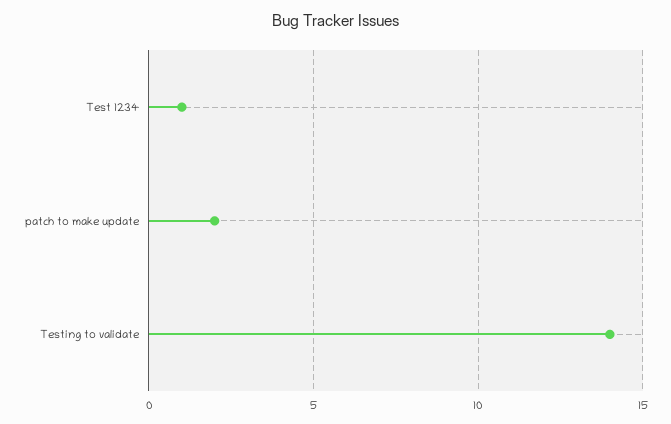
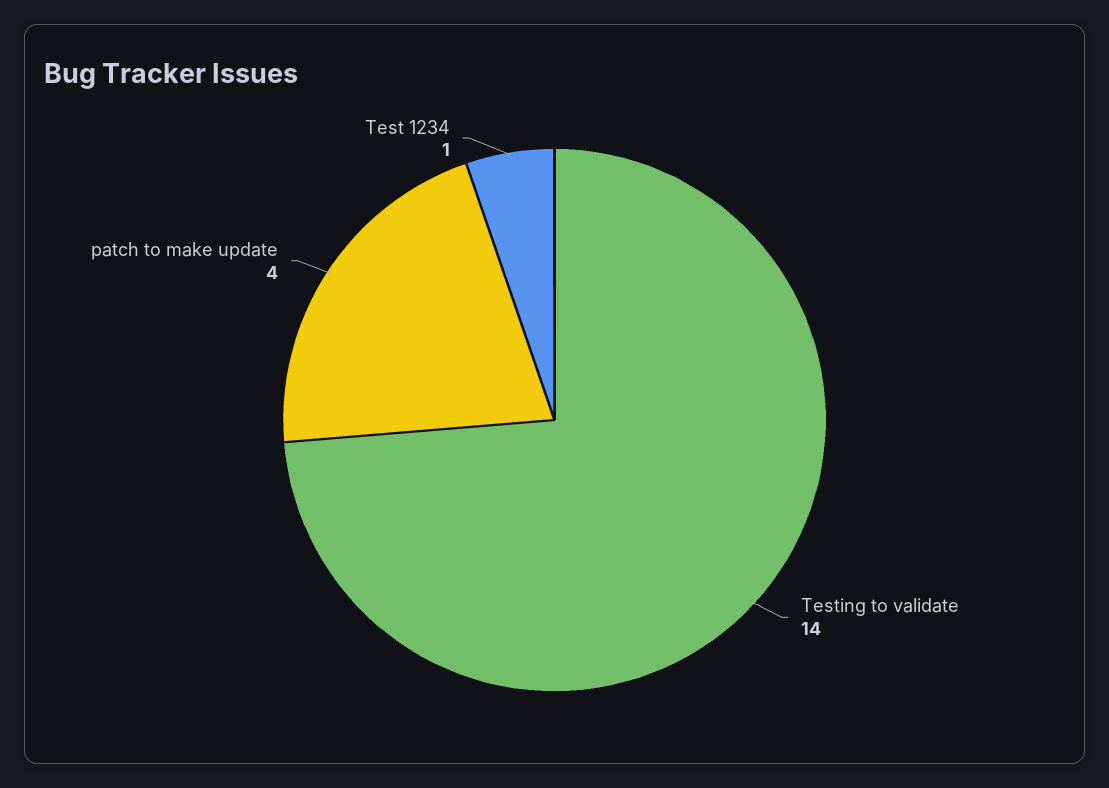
patch to make update: 2 -> 4

